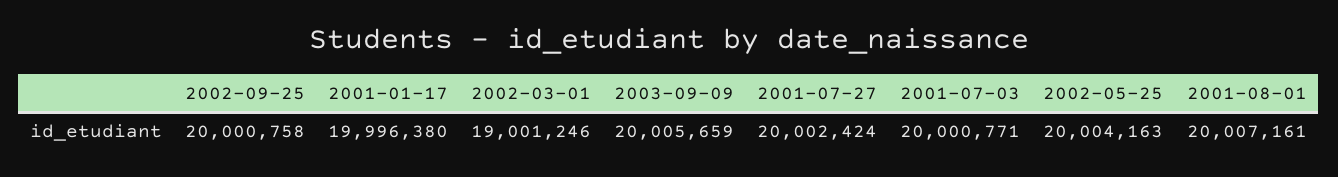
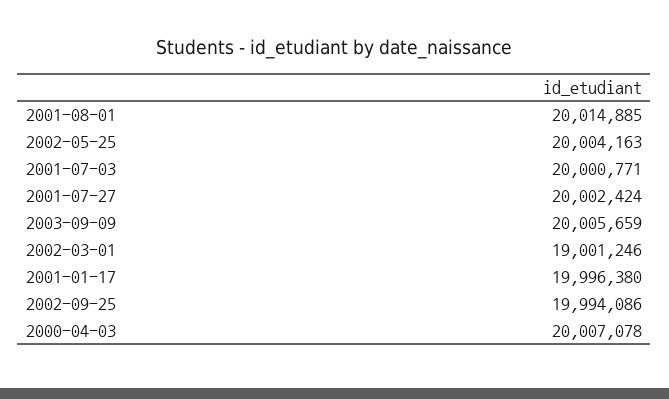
2002-09-25: 20000758 -> 19994086
2001-08-01: 20007161 -> 20014885
2000-04-03: none -> 20007078

